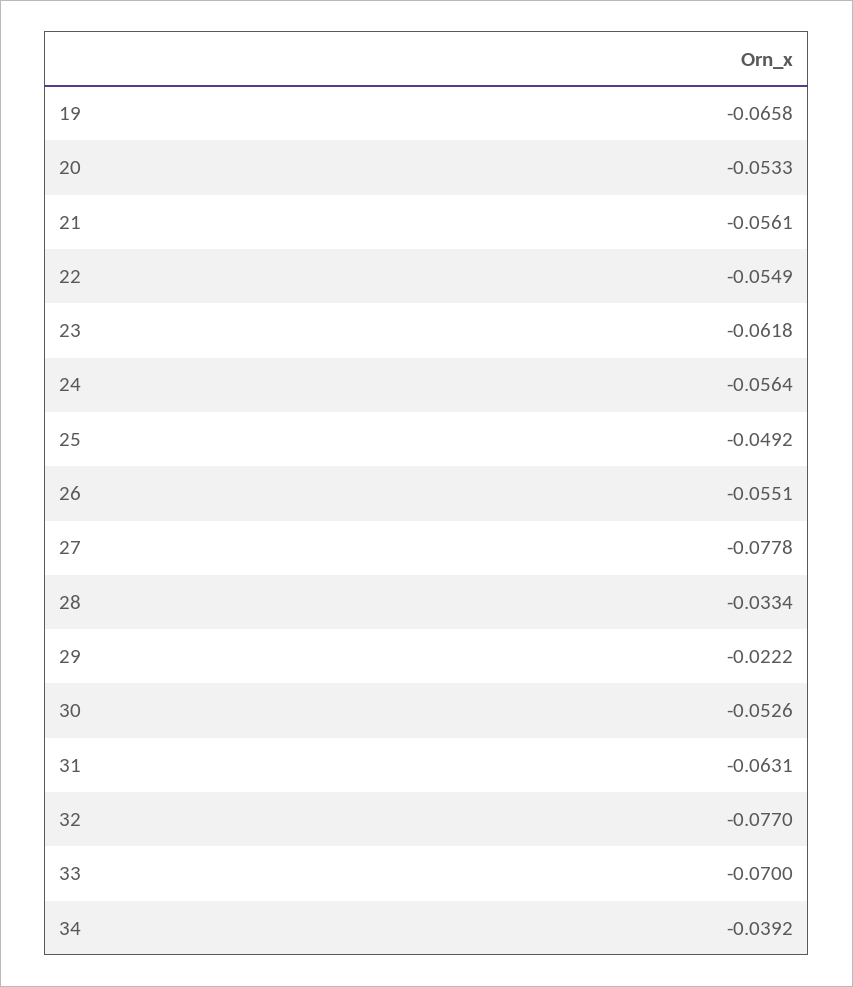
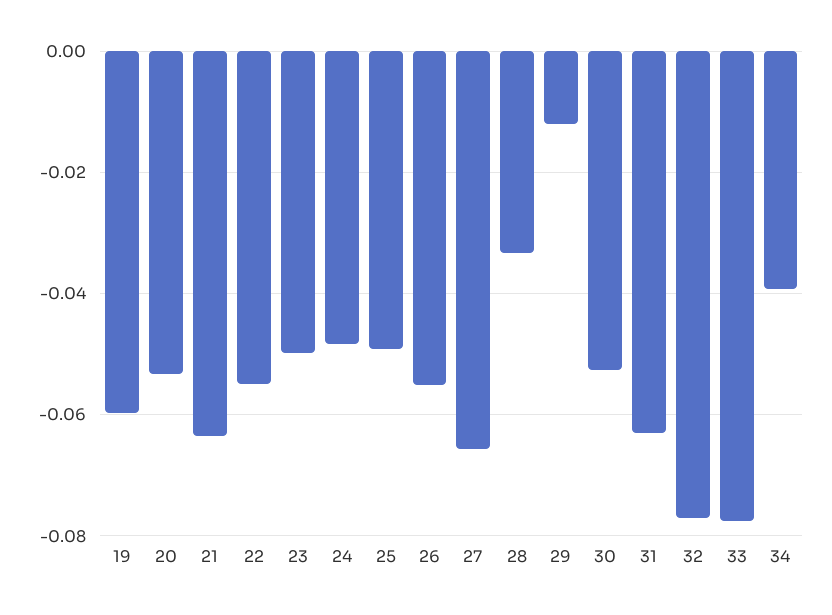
19: -0.0658 -> -0.06
21: -0.0561 -> -0.064
23: -0.0618 -> -0.05
24: -0.0564 -> -0.048
27: -0.0778 -> -0.066
29: -0.0222 -> -0.012
33: -0.07 -> -0.078

